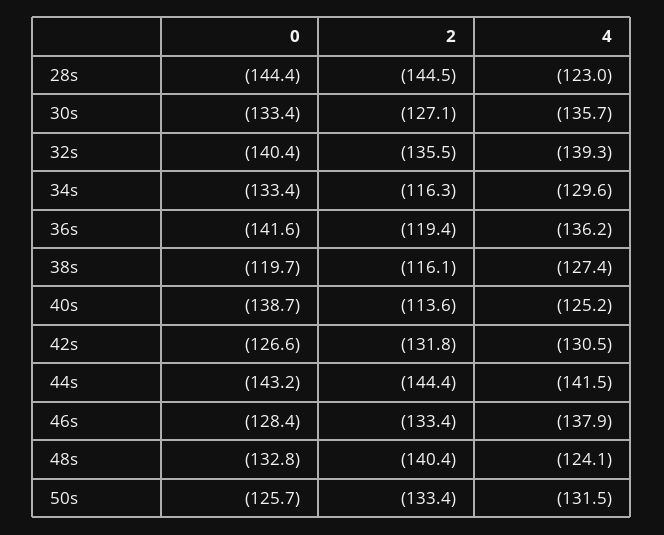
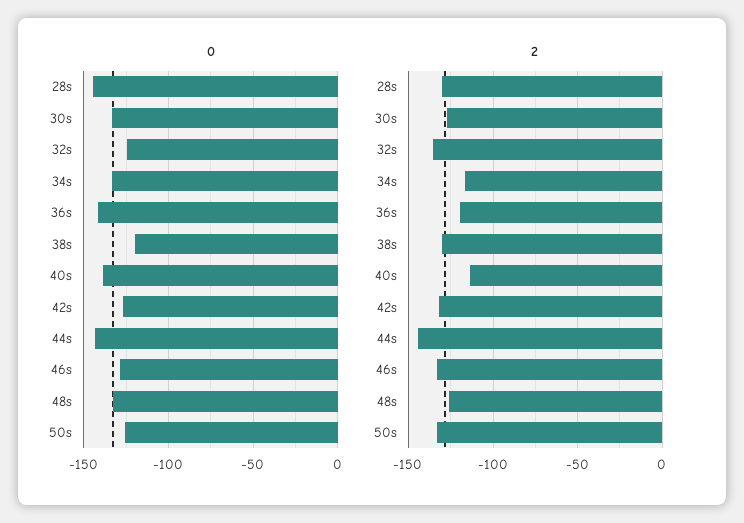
2, 28s: -144.5 -> -130
4, 28s: -123 -> none
4, 30s: -135.7 -> none
0, 32s: -140.4 -> -125
4, 32s: -139.3 -> none
4, 34s: -129.6 -> none
4, 36s: -136.2 -> none
2, 38s: -116.1 -> -130
4, 38s: -127.4 -> none
4, 40s: -125.2 -> none
4, 42s: -130.5 -> none
4, 44s: -141.5 -> none
4, 46s: -137.9 -> none
2, 48s: -140.4 -> -125
4, 48s: -124.1 -> none
4, 50s: -131.5 -> none

